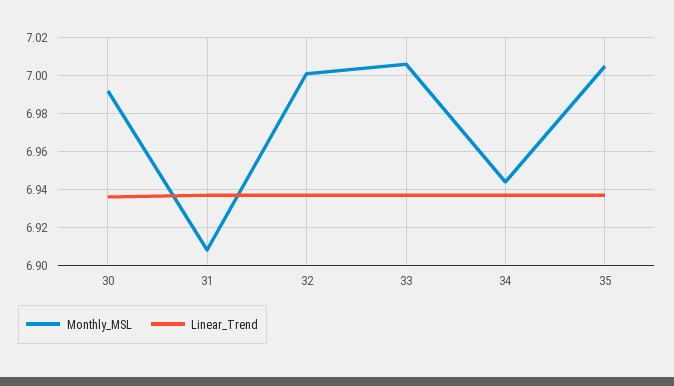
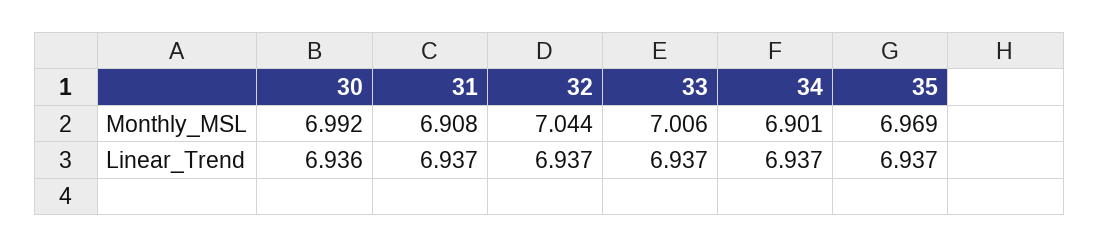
Monthly_MSL, 32: 7 -> 7.044
Monthly_MSL, 34: 6.945 -> 6.901
Monthly_MSL, 35: 7.005 -> 6.969

